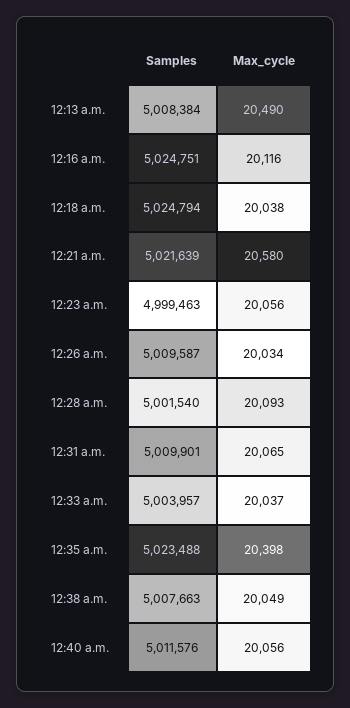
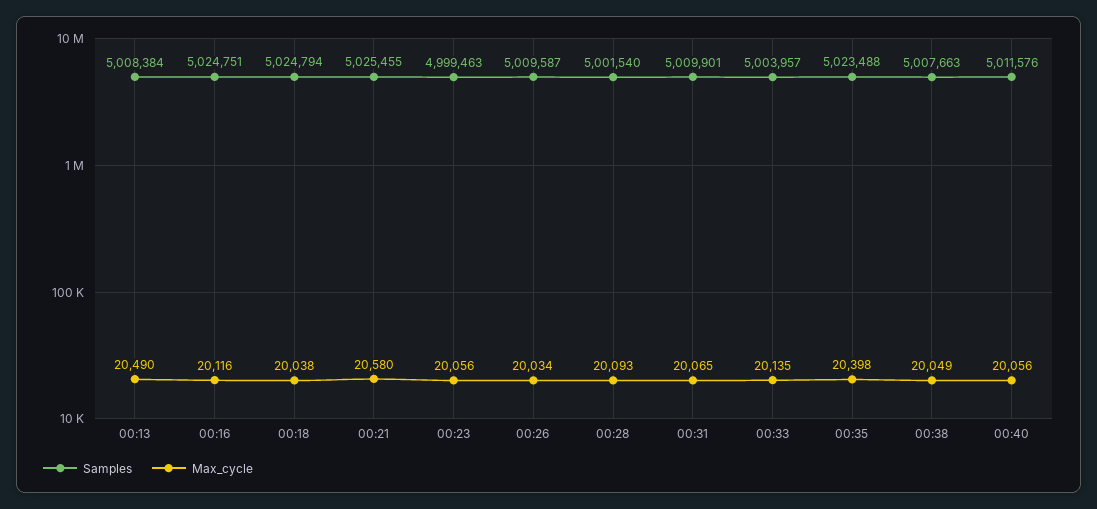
Samples, 12:21 a.m.: 5021639 -> 5025455
Max_cycle, 12:33 a.m.: 20037 -> 20135

